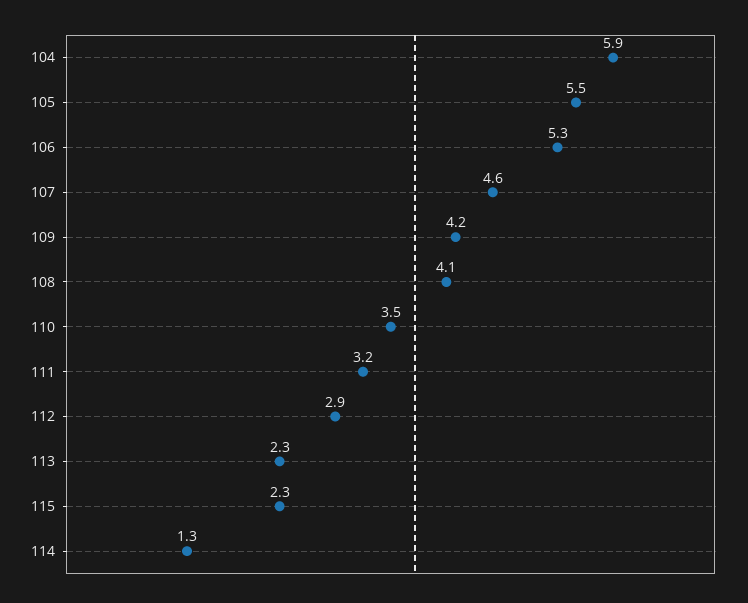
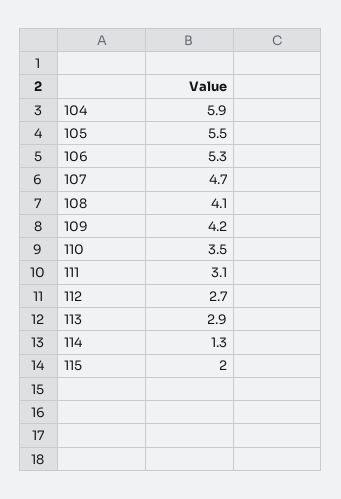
107: 4.6 -> 4.7
111: 3.2 -> 3.1
112: 2.9 -> 2.7
113: 2.3 -> 2.9
115: 2.3 -> 2

